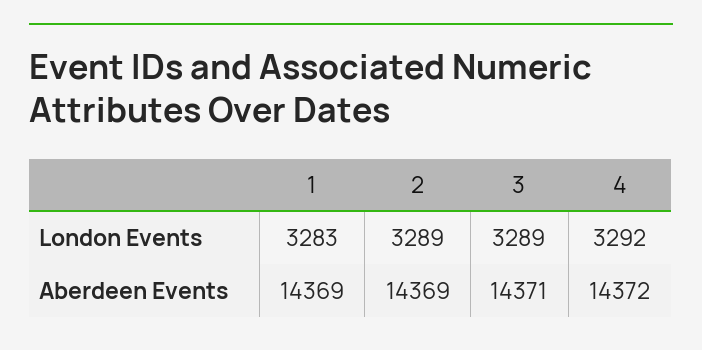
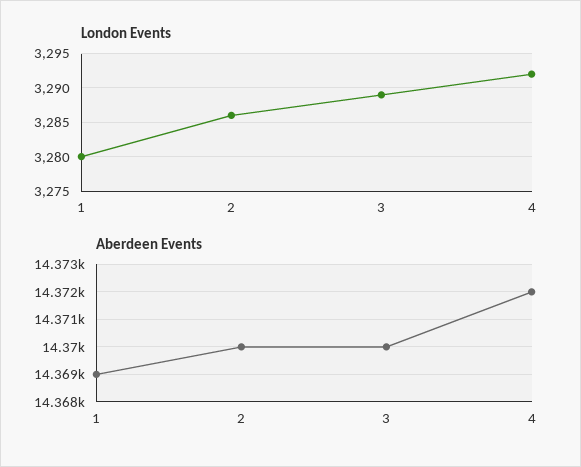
London Events, 1: 3283 -> 3280
London Events, 2: 3289 -> 3286
Aberdeen Events, 2: 14369 -> 14370
Aberdeen Events, 3: 14371 -> 14370

